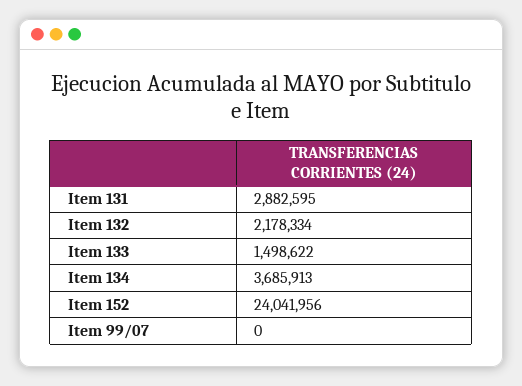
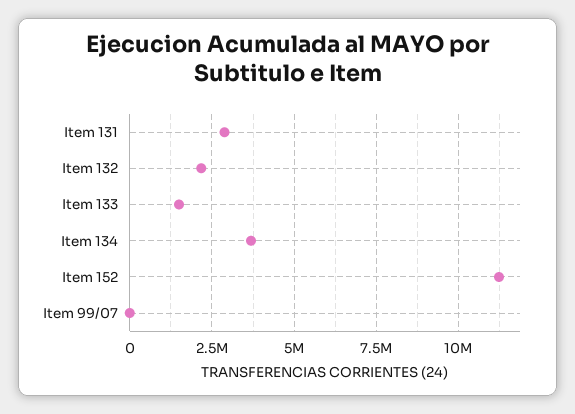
Item 152: 24041956 -> 11250000

